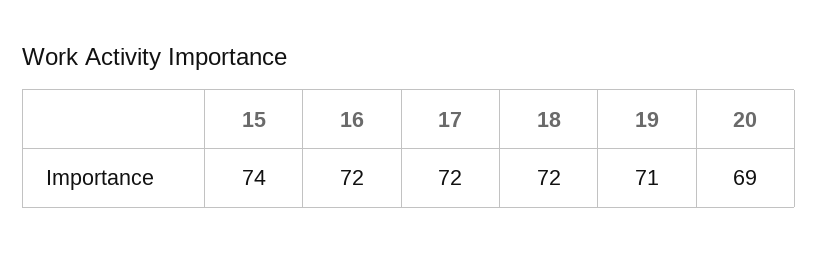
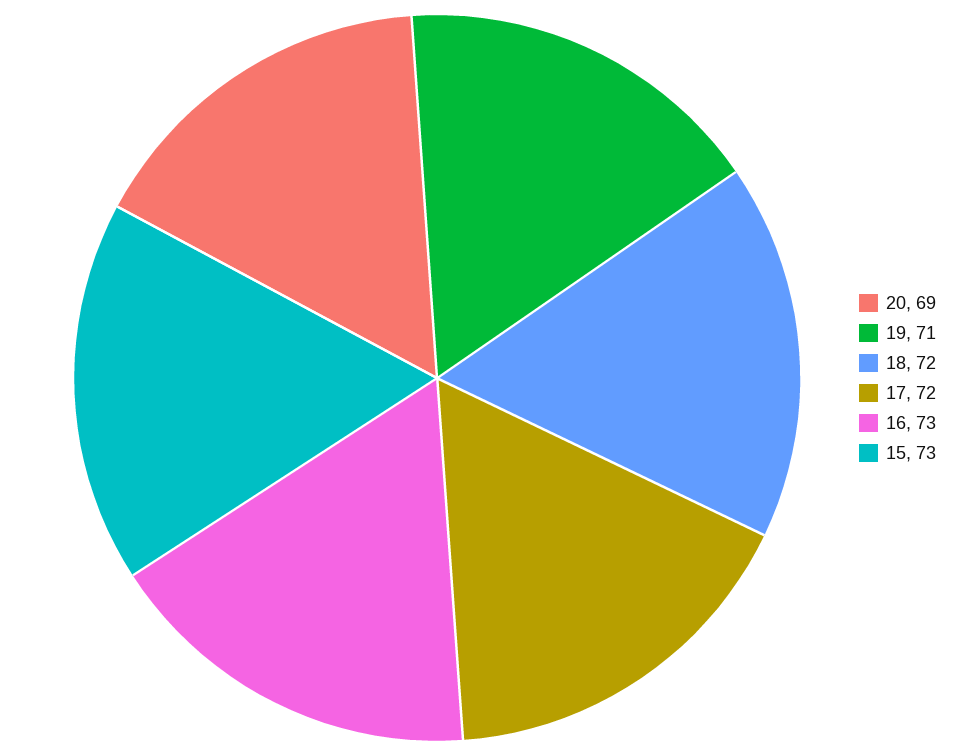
15: 74 -> 73
16: 72 -> 73

